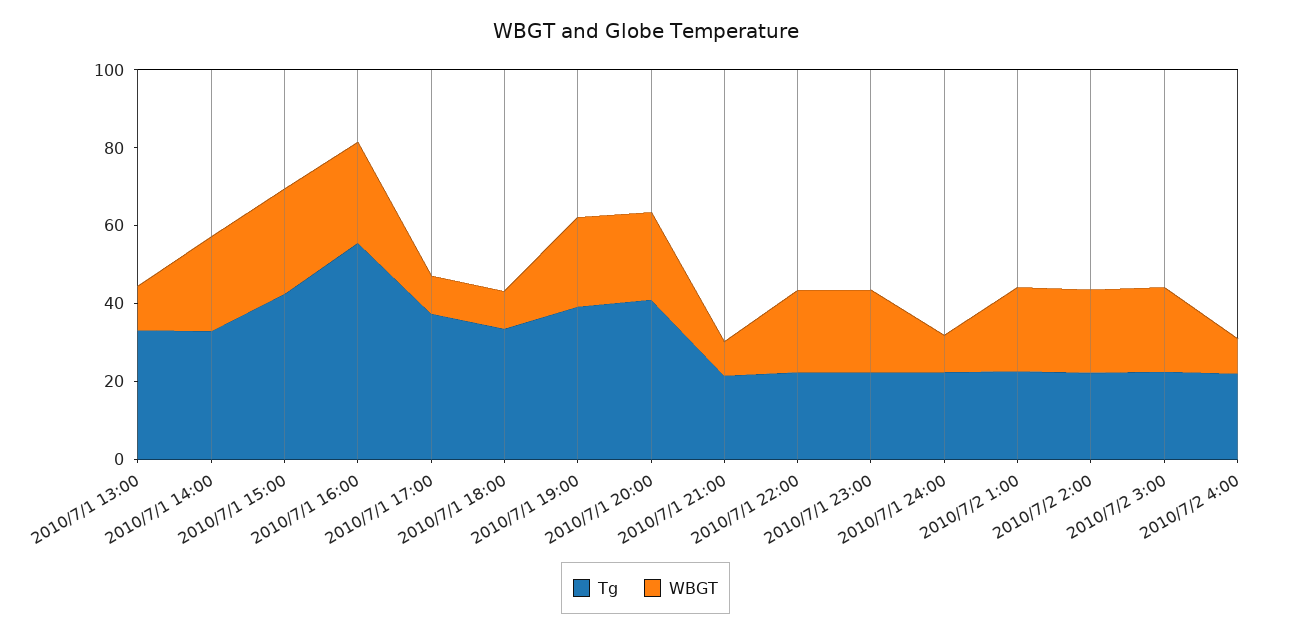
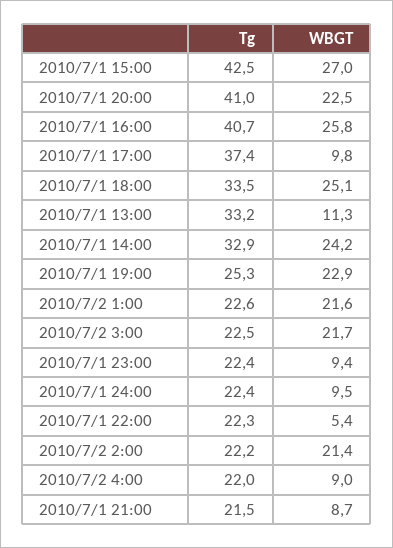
Tg, 2010/7/1 16:00: 55 -> 40.7
WBGT, 2010/7/1 18:00: 10 -> 25.1
Tg, 2010/7/1 19:00: 40 -> 25.3
WBGT, 2010/7/1 22:00: 20 -> 5.4
WBGT, 2010/7/1 23:00: 20 -> 9.4

